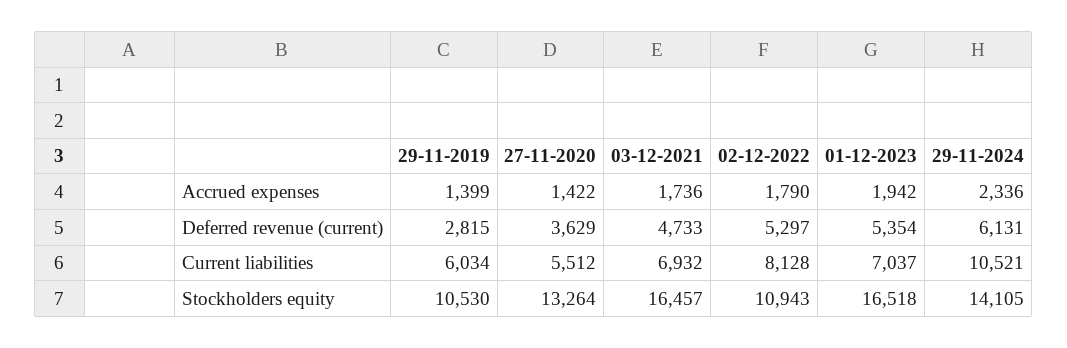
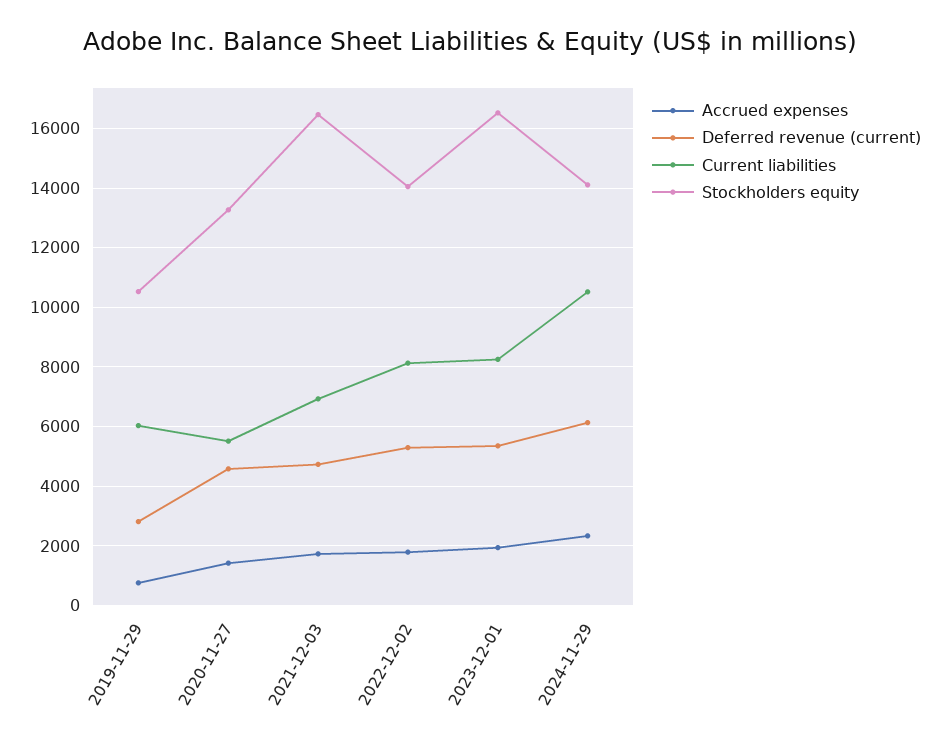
Accrued expenses, 29-11-2019: 1399 -> 750
Deferred revenue (current), 27-11-2020: 3629 -> 4500
Current liabilities, 01-12-2023: 7037 -> 8250
Stockholders equity, 02-12-2022: 10943 -> 14000

